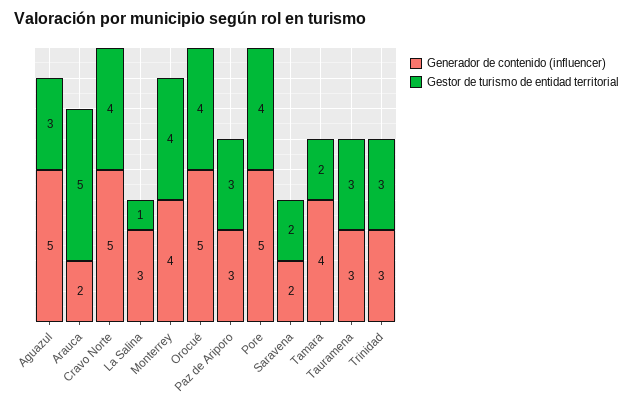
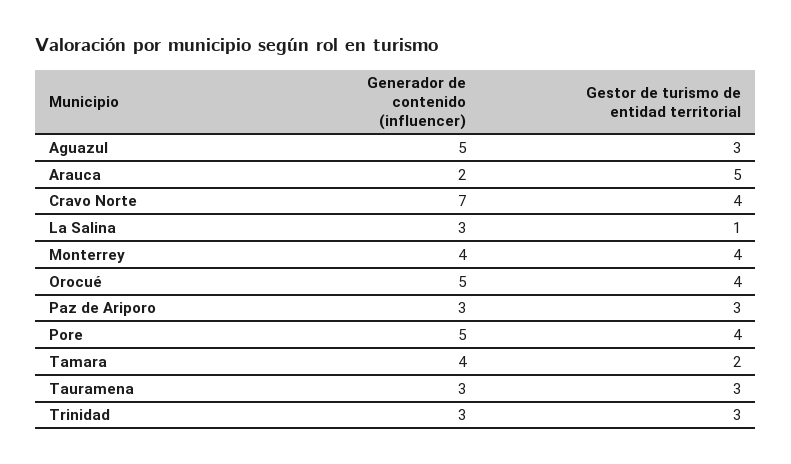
Generador de contenido (influencer), Cravo Norte: 5 -> 7
Generador de contenido (influencer), Saravena: 2 -> none
Gestor de turismo de entidad territorial, Saravena: 2 -> none

